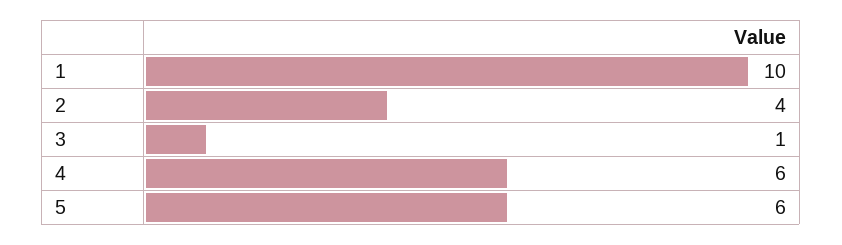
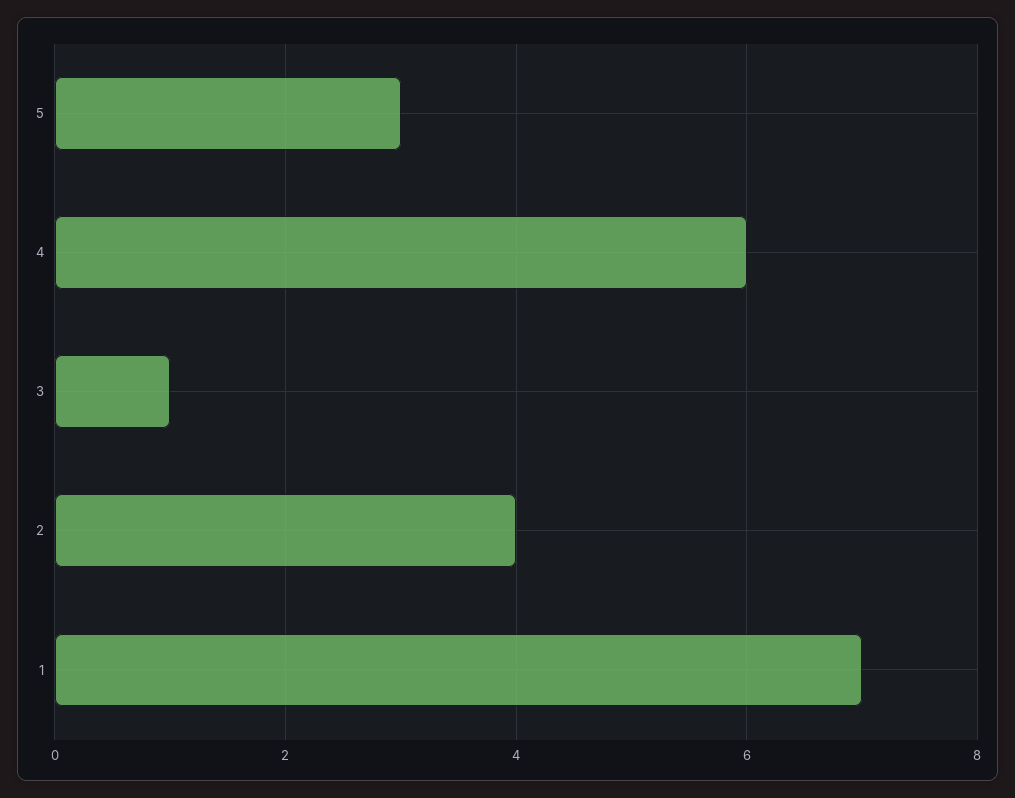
1: 10 -> 7
5: 6 -> 3

